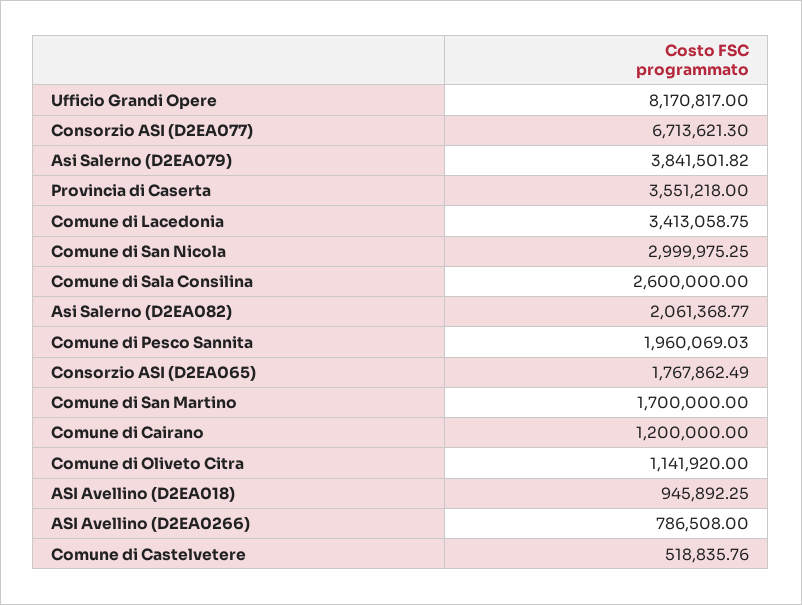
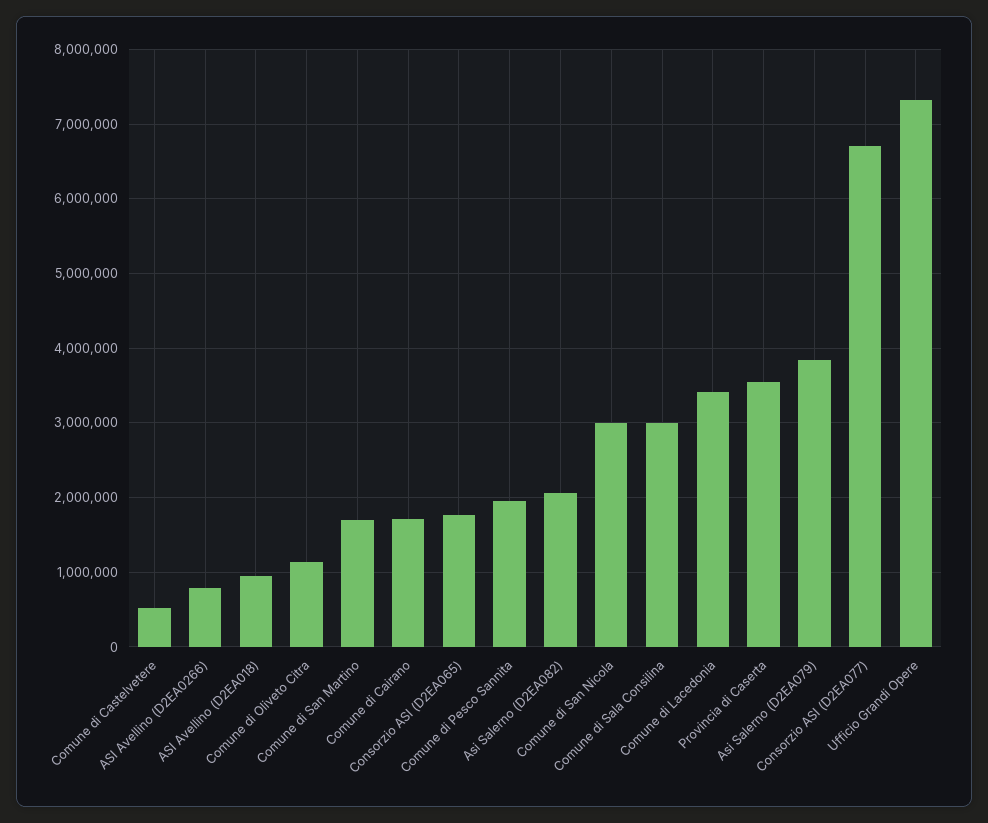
Ufficio Grandi Opere: 8170817 -> 7300000
Comune di Sala Consilina: 2600000 -> 3000000
Comune di Cairano: 1200000 -> 1700000

